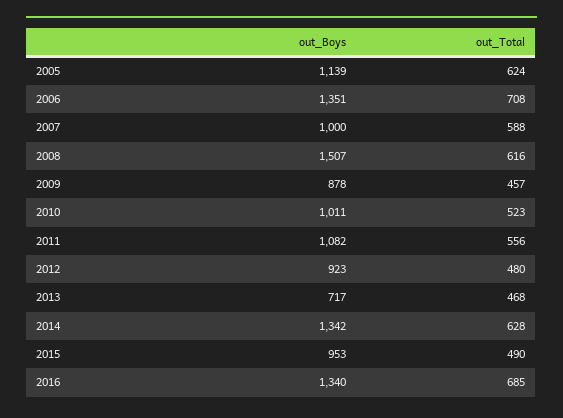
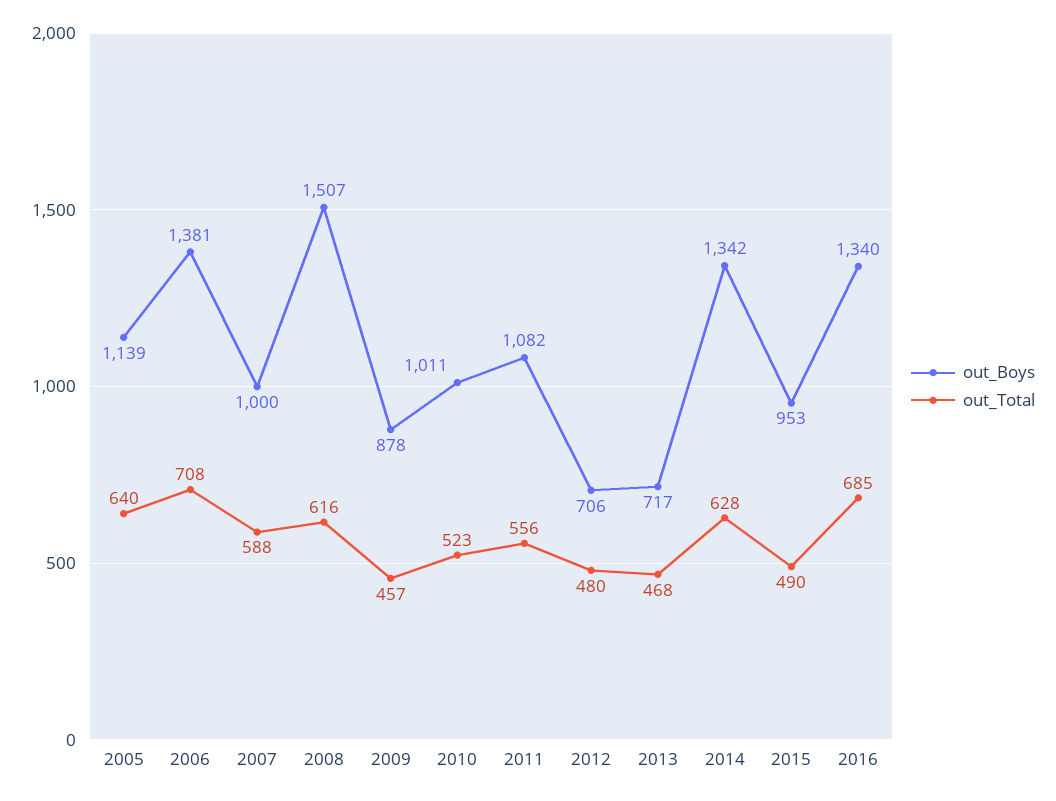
out_Total, 2005: 624 -> 640
out_Boys, 2006: 1351 -> 1381
out_Boys, 2012: 923 -> 706

